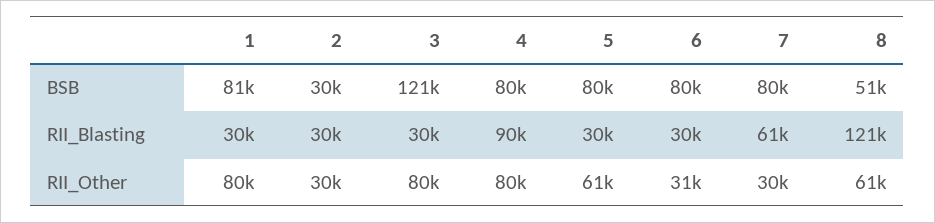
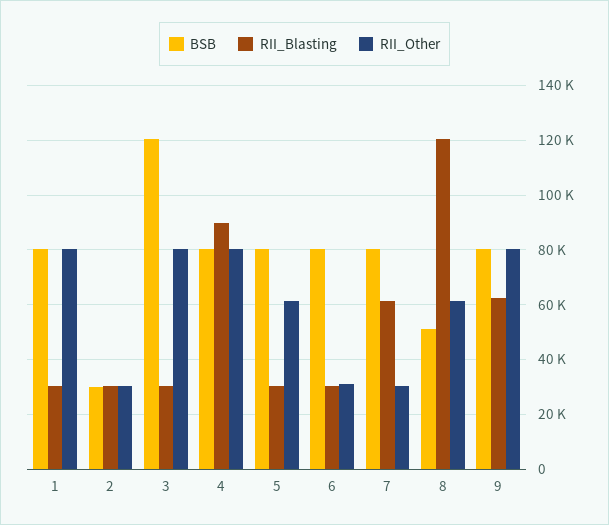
BSB, 9: none -> 80000
RII_Blasting, 9: none -> 62500
RII_Other, 9: none -> 80000

